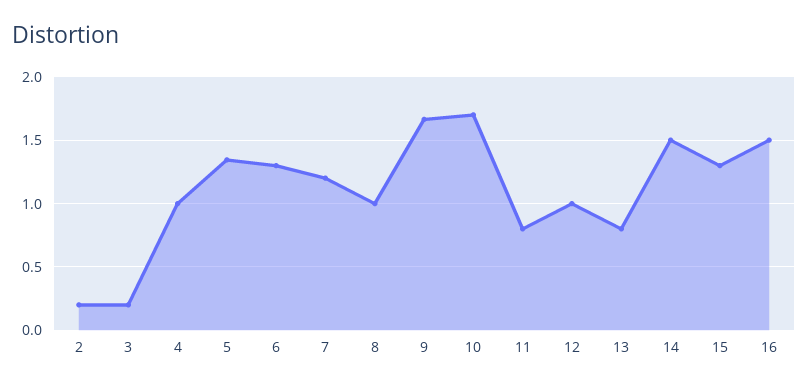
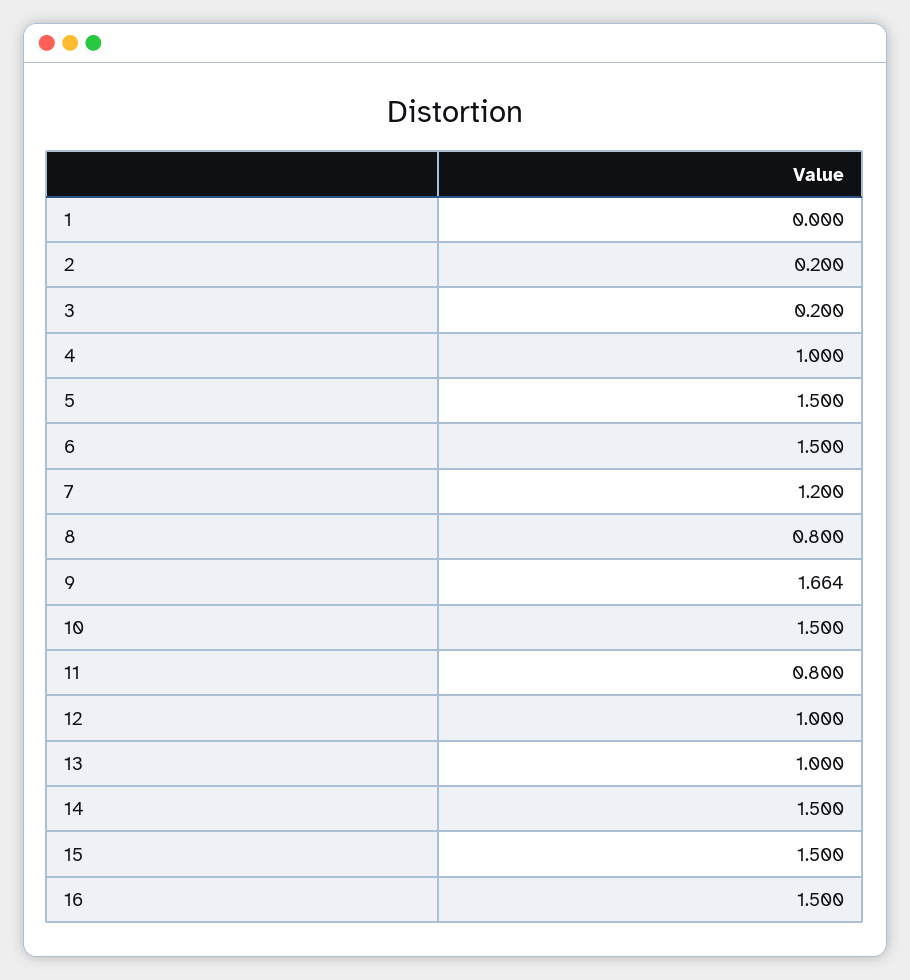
5: 1.35 -> 1.5
6: 1.3 -> 1.5
8: 1 -> 0.8
10: 1.7 -> 1.5
13: 0.8 -> 1
15: 1.3 -> 1.5
1: none -> 0

